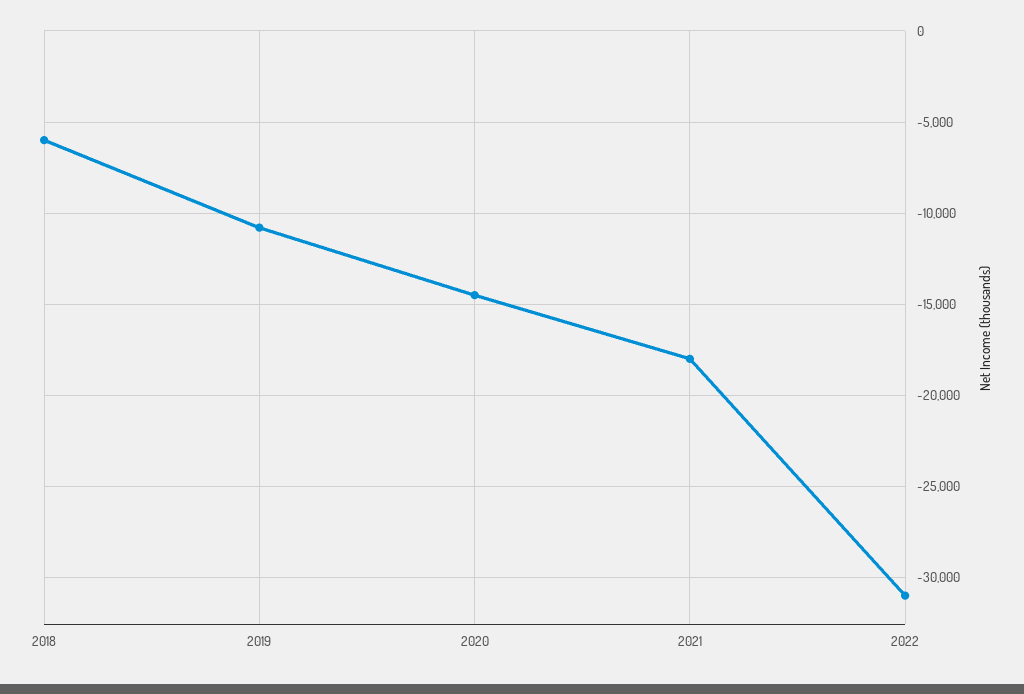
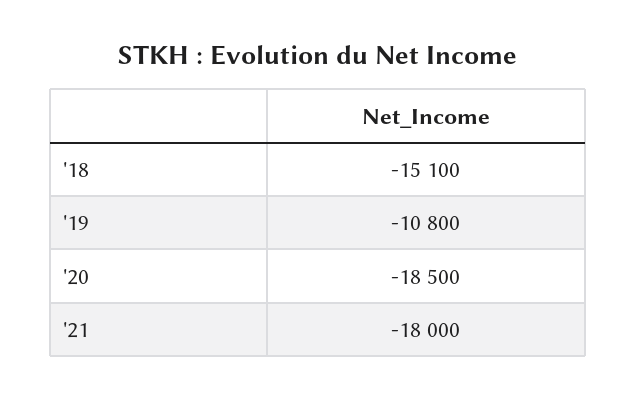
2018: -6000 -> -15100
2020: -14500 -> -18500
2022: -31000 -> none

